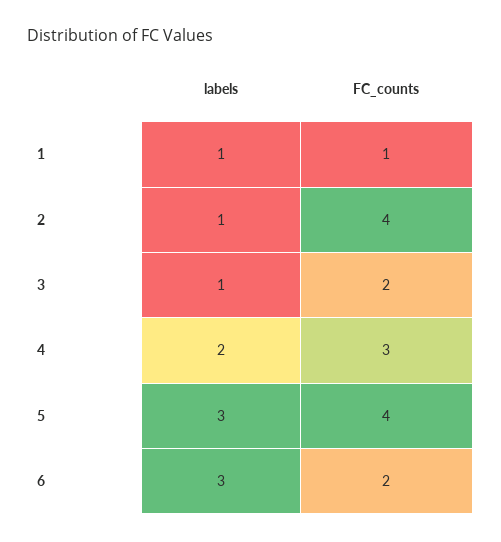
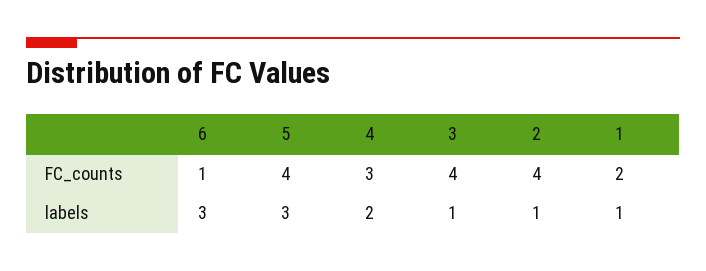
FC_counts, 1: 1 -> 2
FC_counts, 3: 2 -> 4
FC_counts, 6: 2 -> 1

